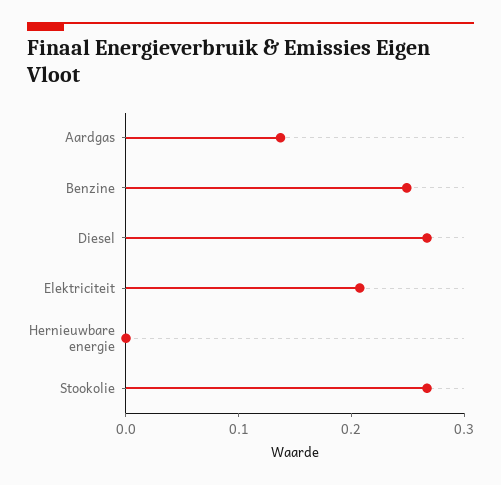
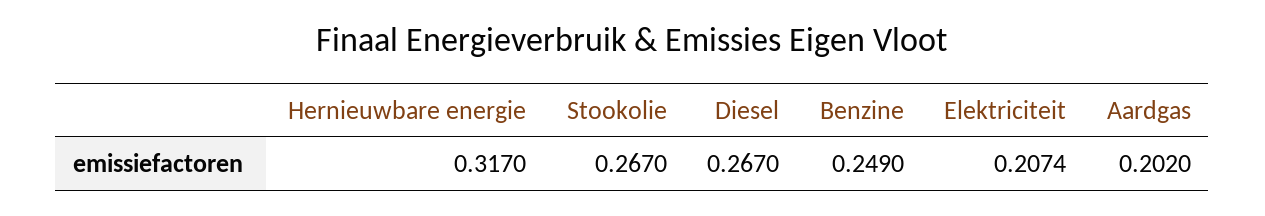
Aardgas: 0.14 -> 0.202
Hernieuwbare energie: 0 -> 0.317

